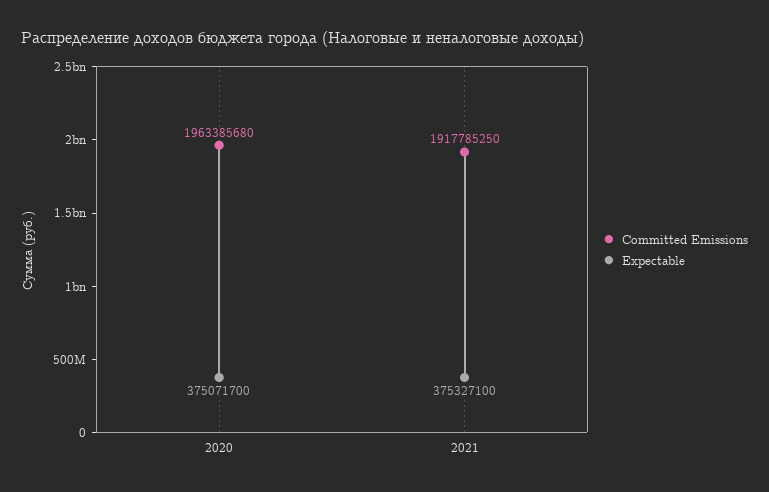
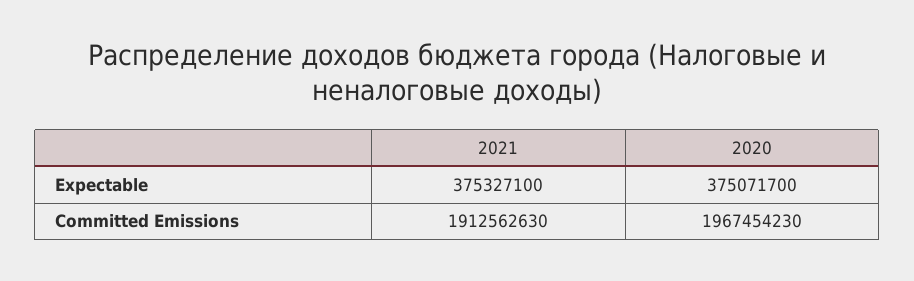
Committed Emissions, 2020: 1963385680 -> 1967454230
Committed Emissions, 2021: 1917785250 -> 1912562630

